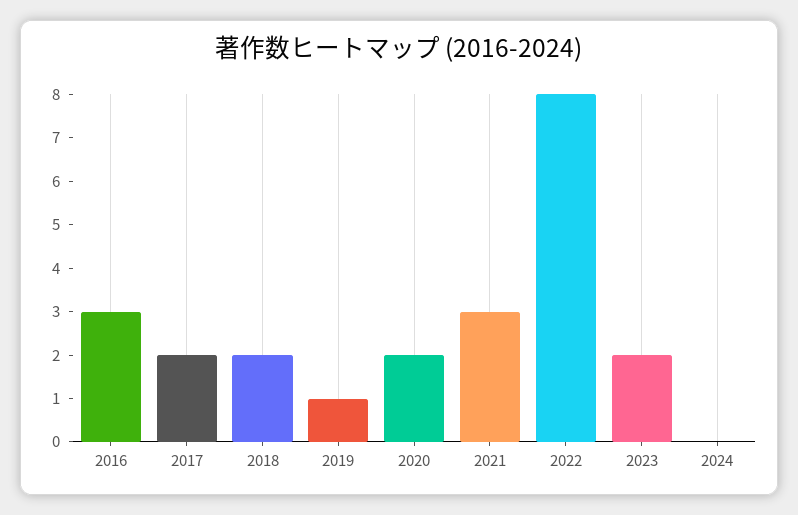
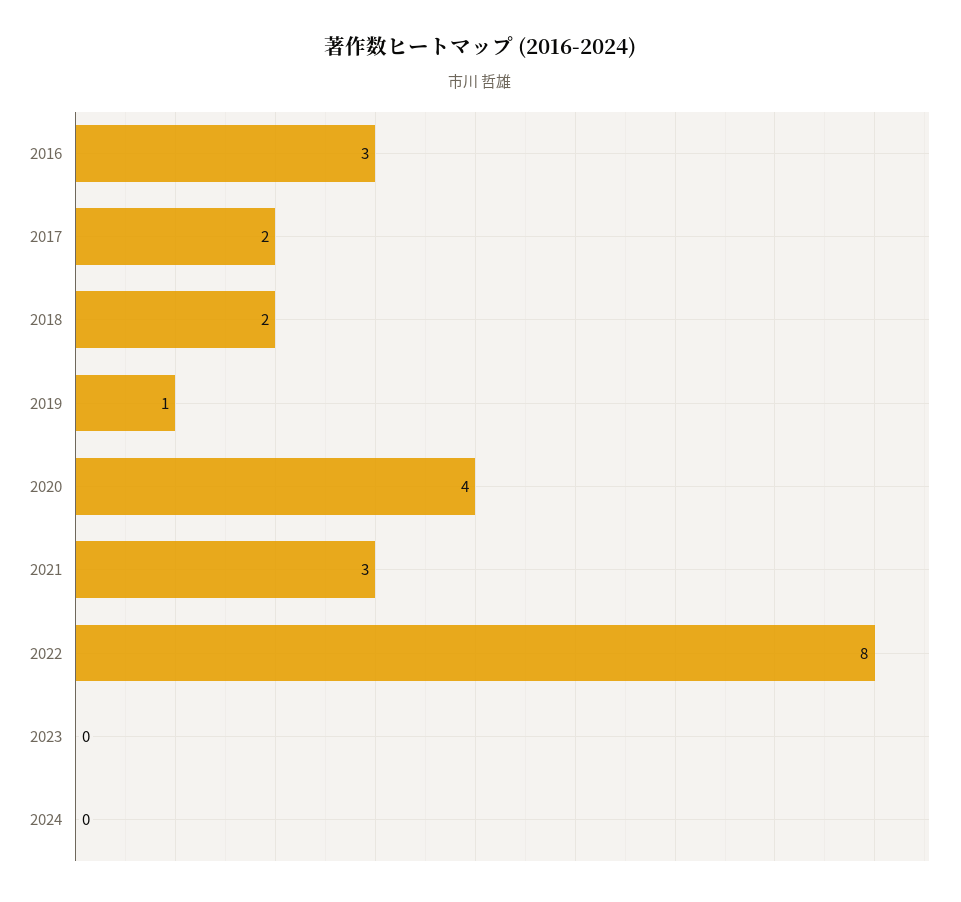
2020: 2 -> 4
2023: 2 -> 0

